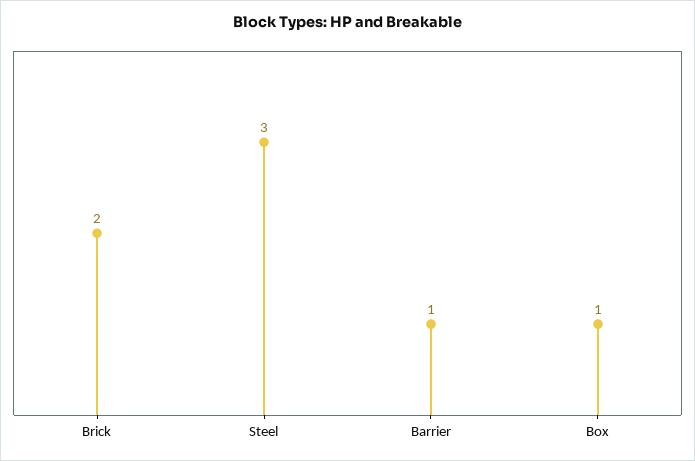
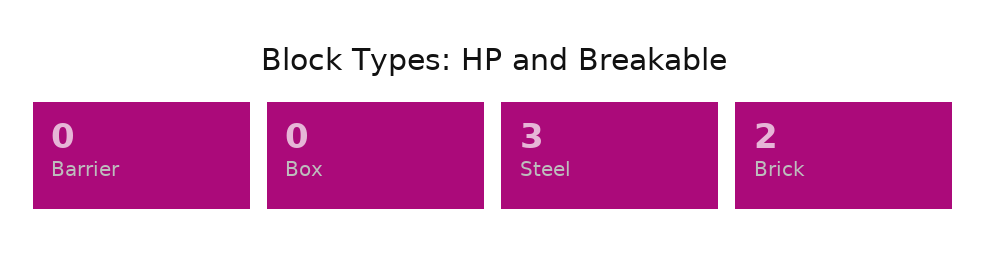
Barrier: 1 -> 0
Box: 1 -> 0

